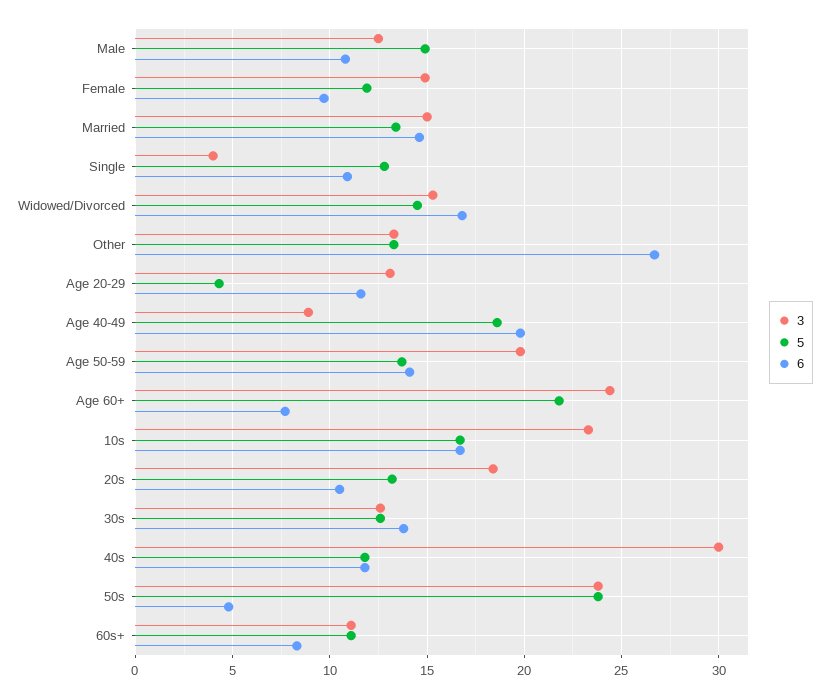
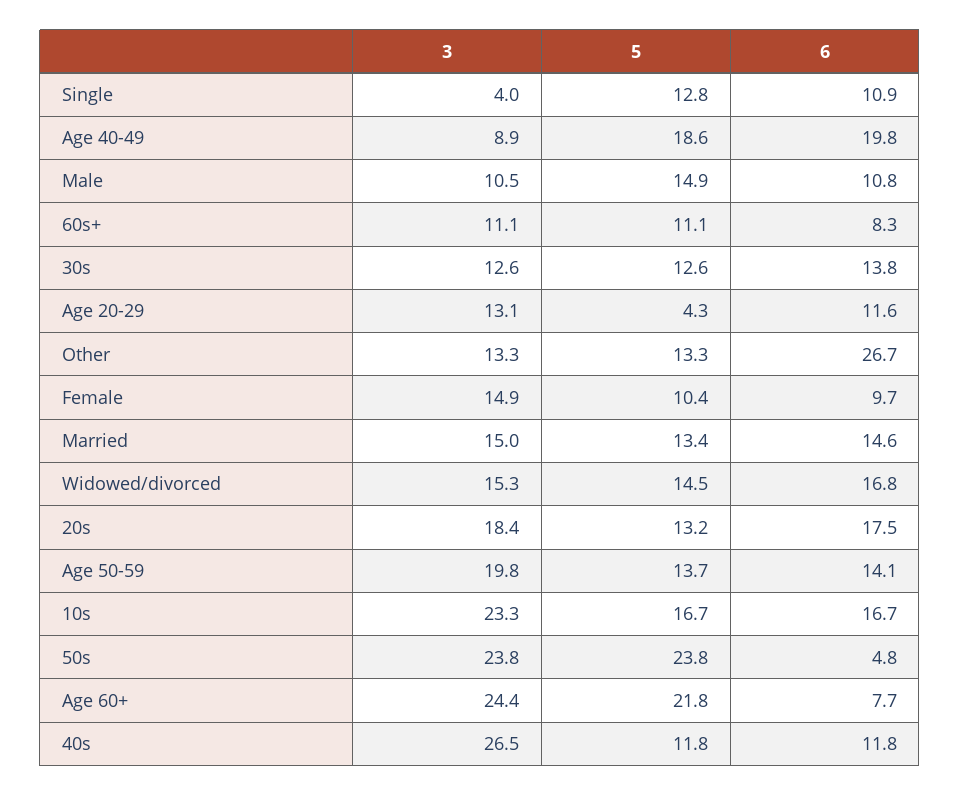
3, Male: 12.5 -> 10.5
5, Female: 12 -> 10.4
6, 20s: 10.5 -> 17.5
3, 40s: 30 -> 26.5

